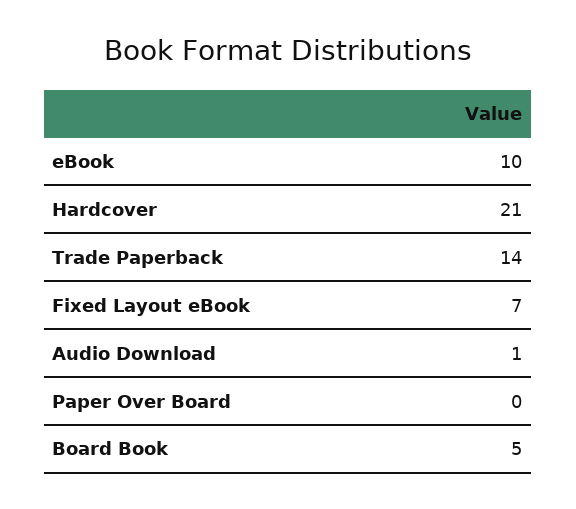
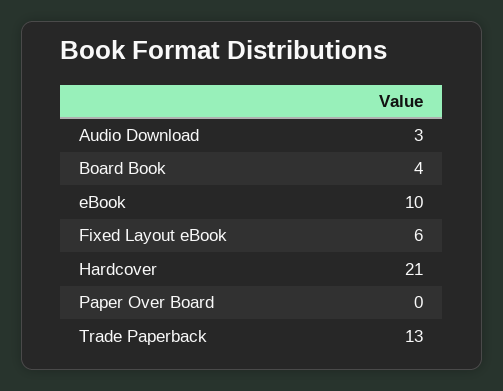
Trade Paperback: 14 -> 13
Fixed Layout eBook: 7 -> 6
Audio Download: 1 -> 3
Board Book: 5 -> 4

